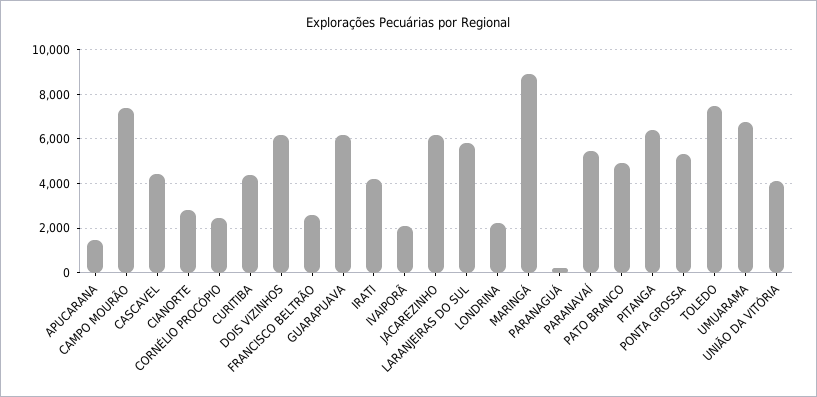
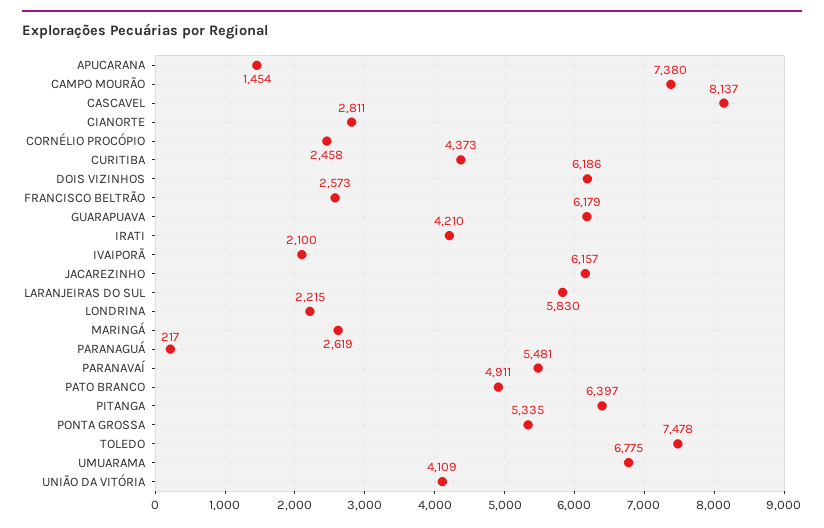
CASCAVEL: 4500 -> 8137
MARINGÁ: 9000 -> 2619

